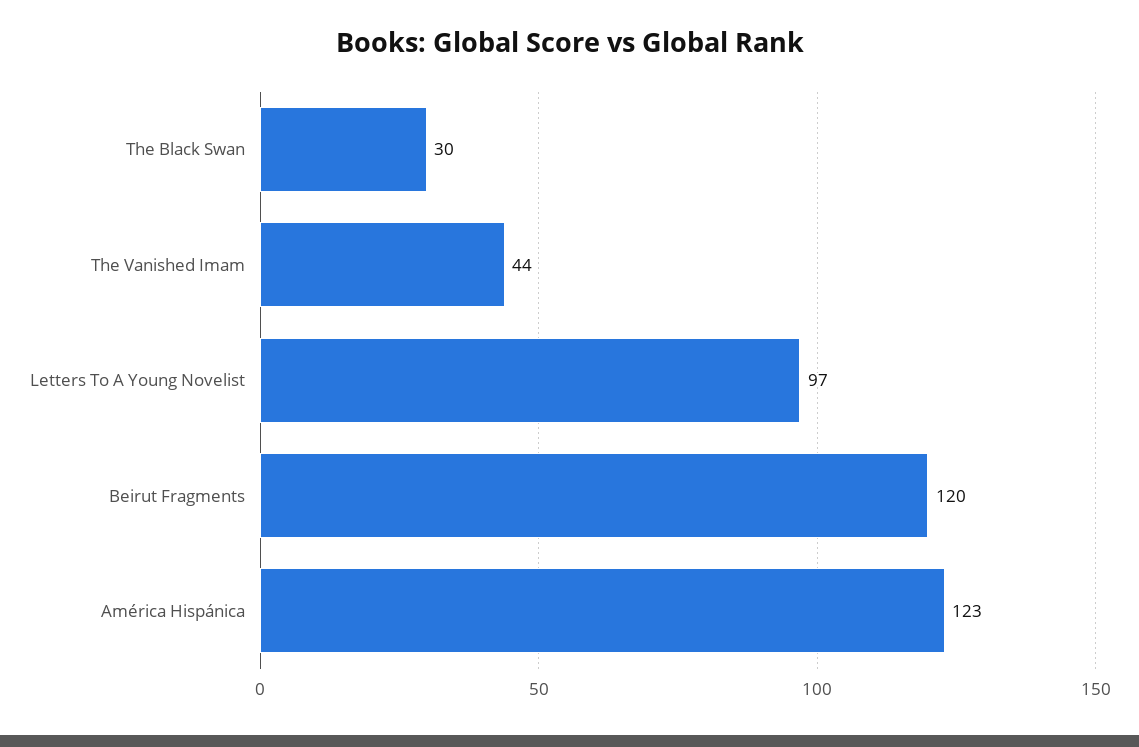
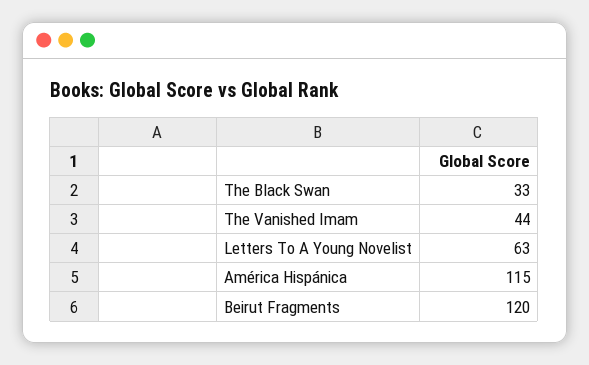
The Black Swan: 30 -> 33
Letters To A Young Novelist: 97 -> 63
América Hispánica: 123 -> 115

